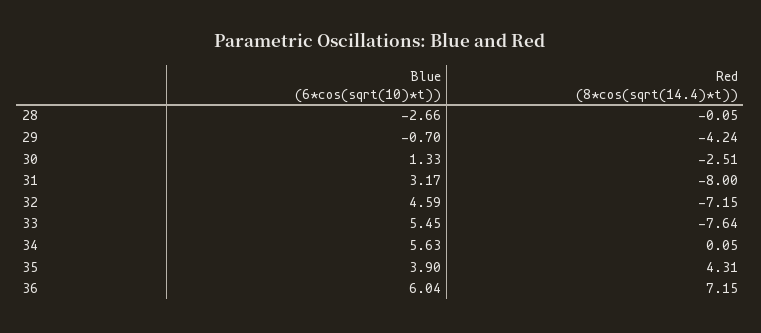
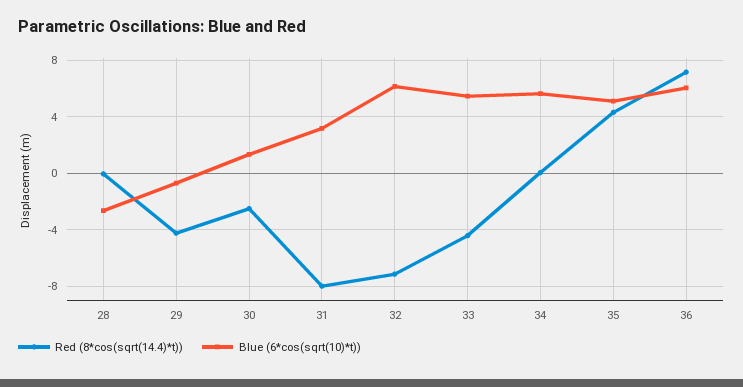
Blue (6*cos(sqrt(10)*t)), 32: 4.59 -> 6
Red (8*cos(sqrt(14.4)*t)), 33: -7.64 -> -4.5
Blue (6*cos(sqrt(10)*t)), 35: 3.9 -> 5

